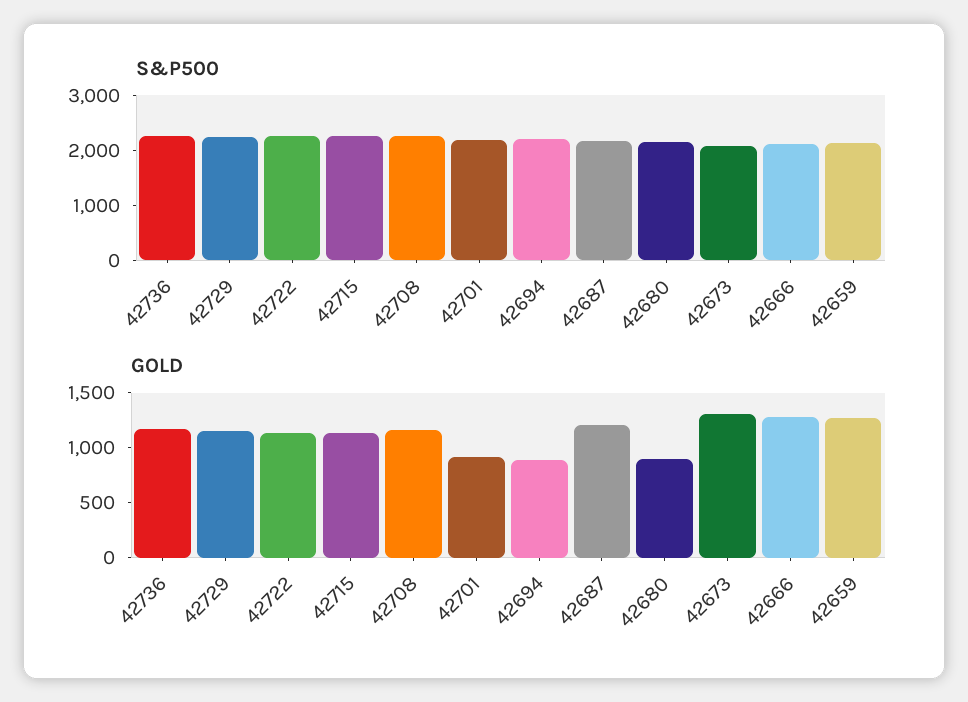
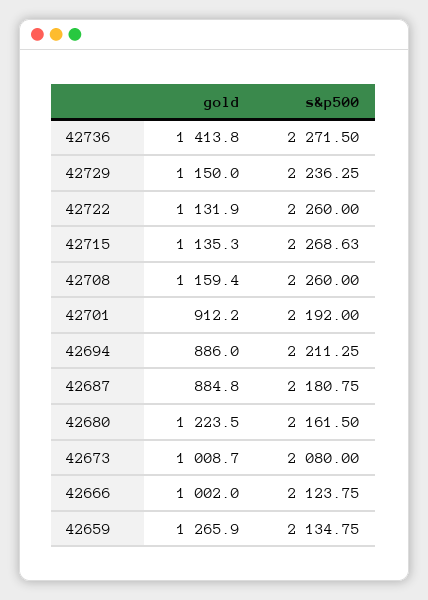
GOLD, 42736: 1200 -> 1413.8
GOLD, 42687: 1200 -> 884.8
GOLD, 42680: 900 -> 1223.5
GOLD, 42673: 1300 -> 1008.7
GOLD, 42666: 1300 -> 1002

